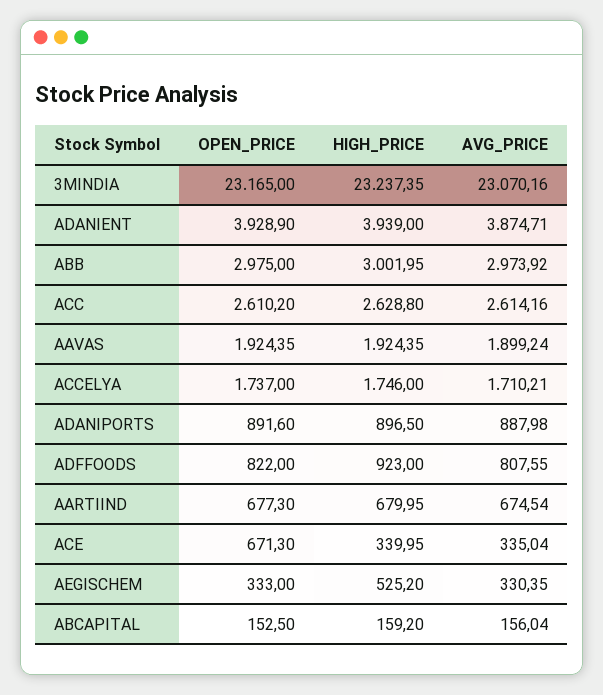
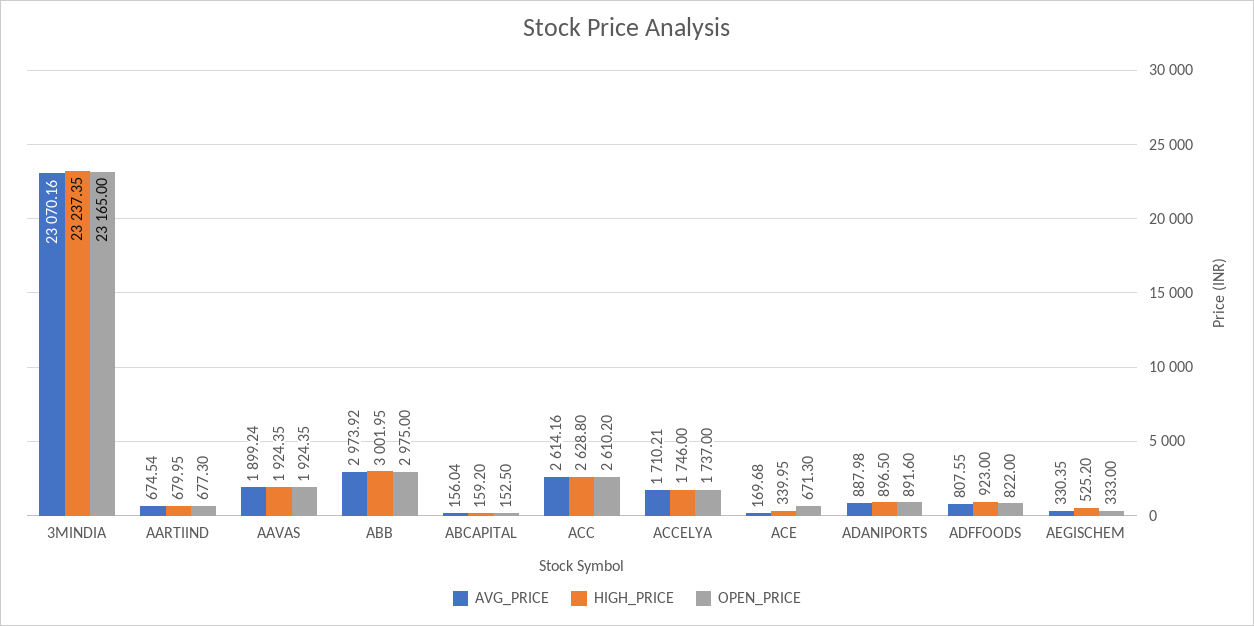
OPEN_PRICE, ADANIENT: 3928.9 -> none
HIGH_PRICE, ADANIENT: 3939 -> none
AVG_PRICE, ADANIENT: 3874.71 -> none
AVG_PRICE, ACE: 335.04 -> 169.68

